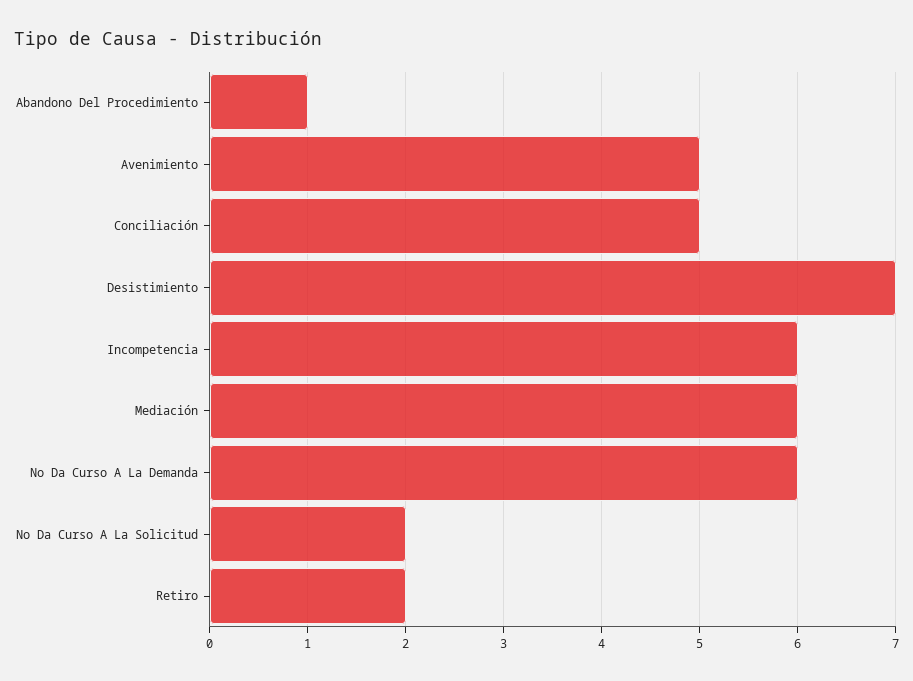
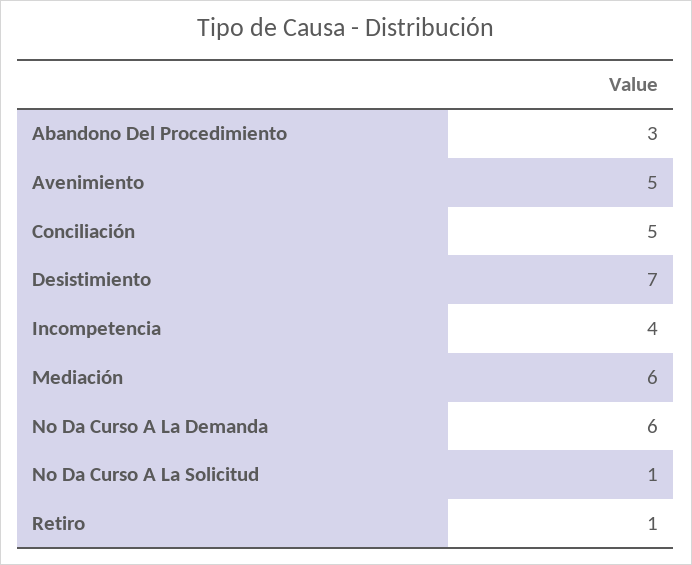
Abandono Del Procedimiento: 1 -> 3
Incompetencia: 6 -> 4
No Da Curso A La Solicitud: 2 -> 1
Retiro: 2 -> 1

